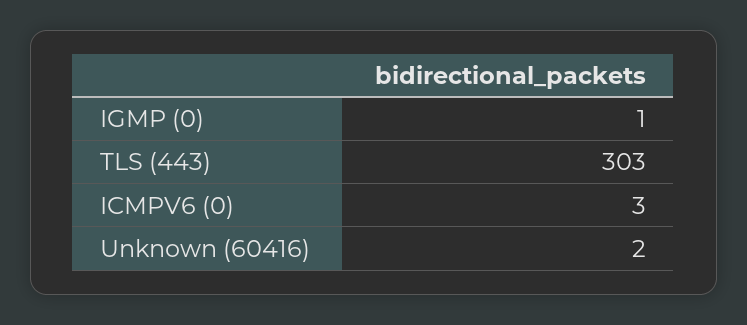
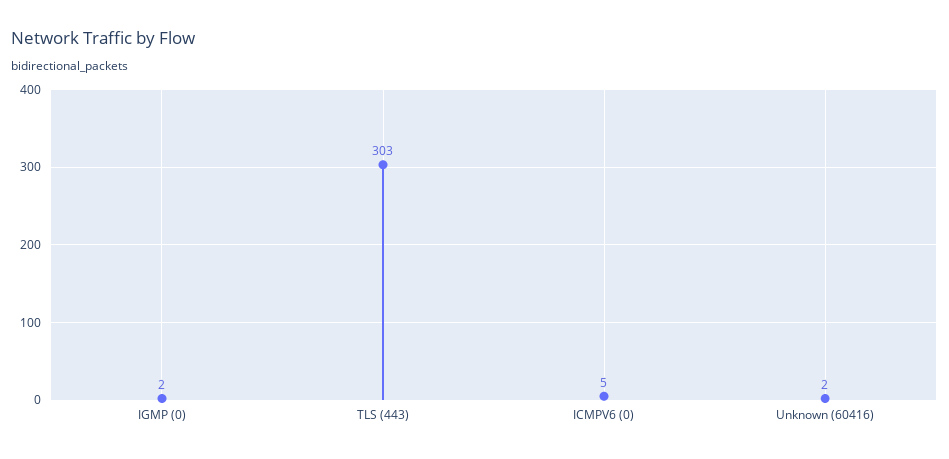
IGMP (0): 1 -> 2
ICMPV6 (0): 3 -> 5

